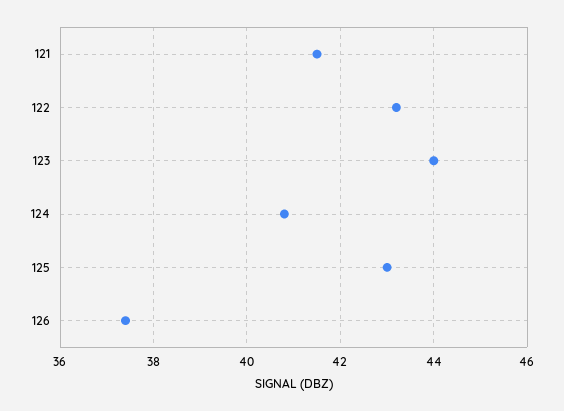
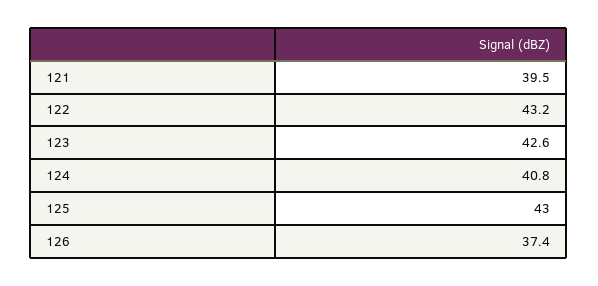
121: 41.5 -> 39.5
123: 44 -> 42.6

